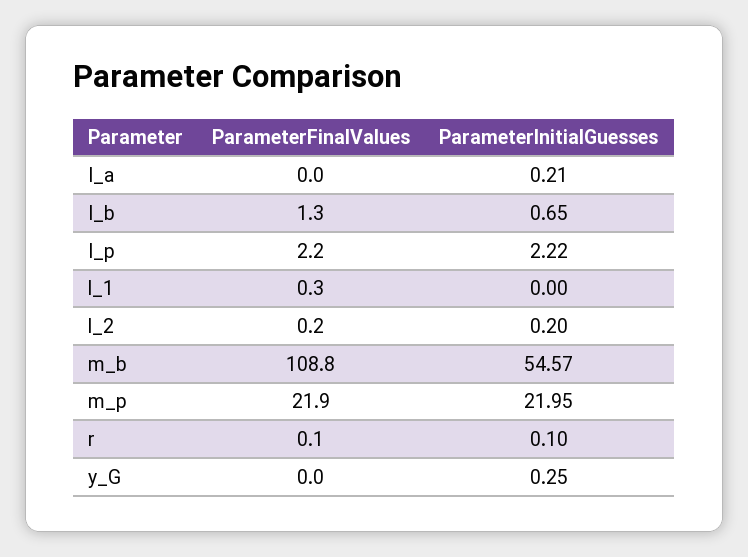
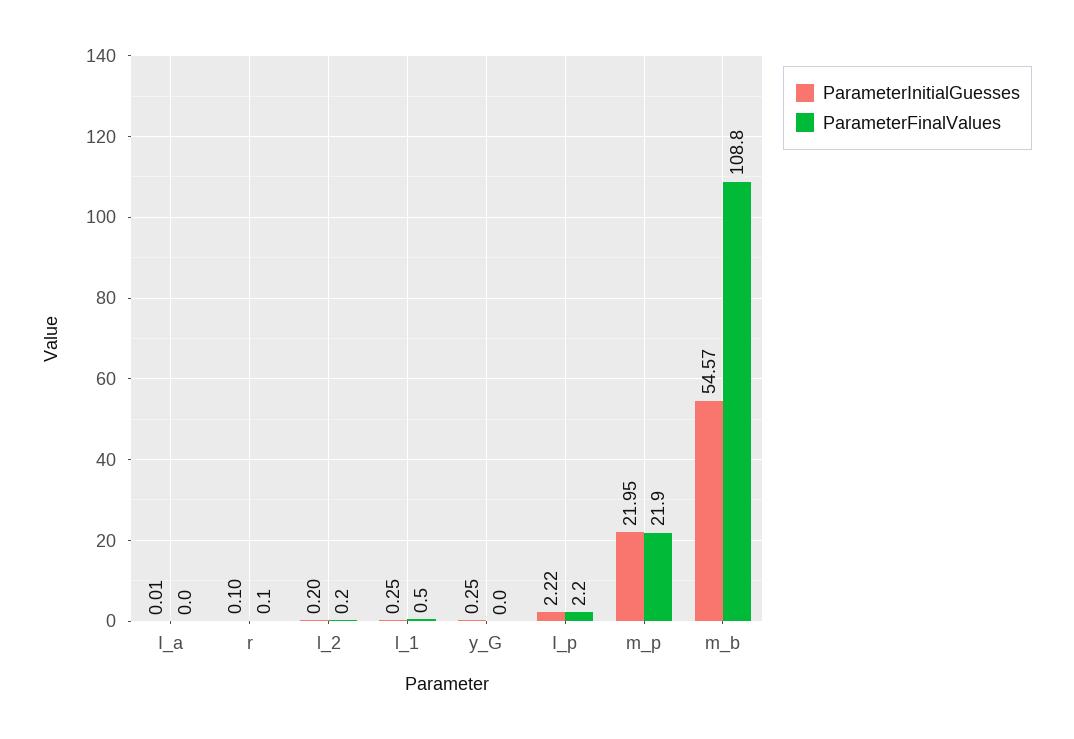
ParameterInitialGuesses, I_a: 0.21 -> 0.01
ParameterFinalValues, I_b: 1.3 -> none
ParameterInitialGuesses, I_b: 0.65 -> none
ParameterFinalValues, l_1: 0.3 -> 0.5
ParameterInitialGuesses, l_1: 0 -> 0.25

